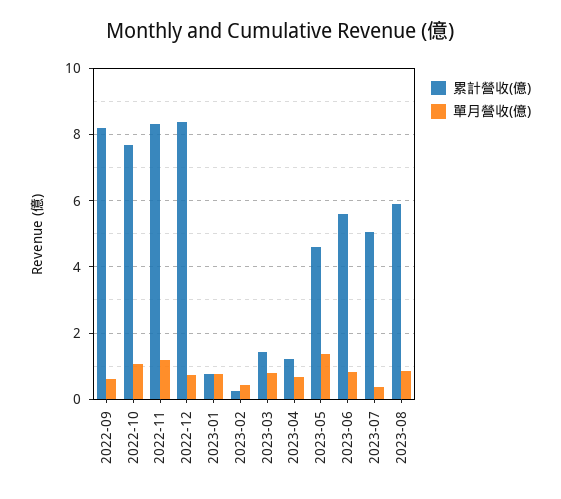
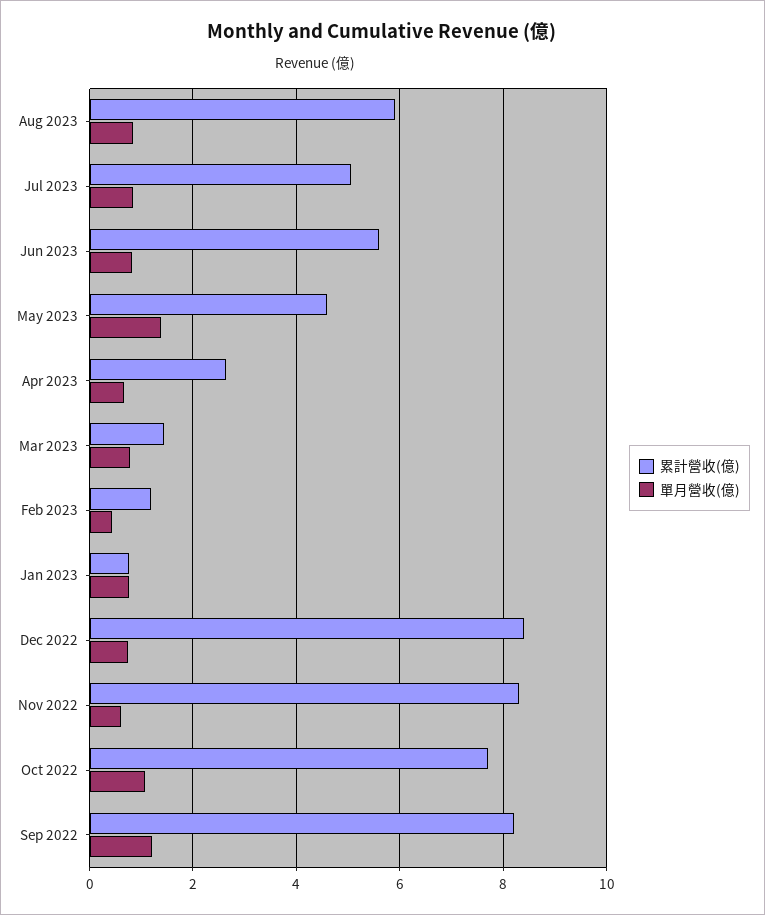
單月營收(億), 2022-09: 0.6 -> 1.2
單月營收(億), 2022-11: 1.2 -> 0.6
累計營收(億), 2023-02: 0.2 -> 1.2
累計營收(億), 2023-04: 1.2 -> 2.6
單月營收(億), 2023-07: 0.4 -> 0.8

